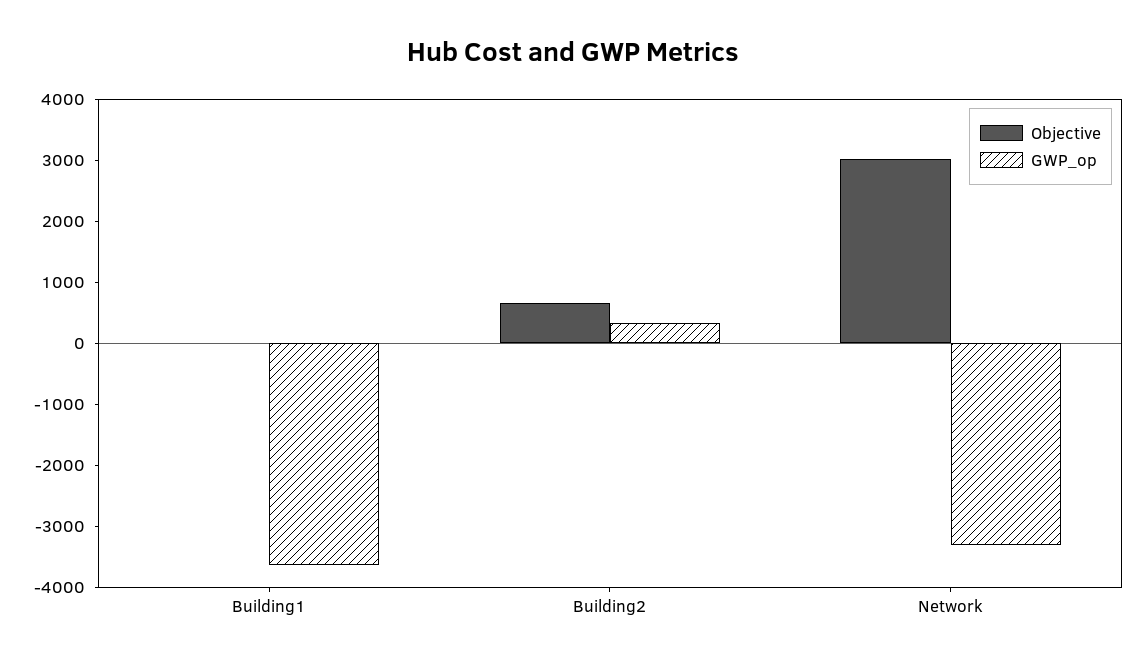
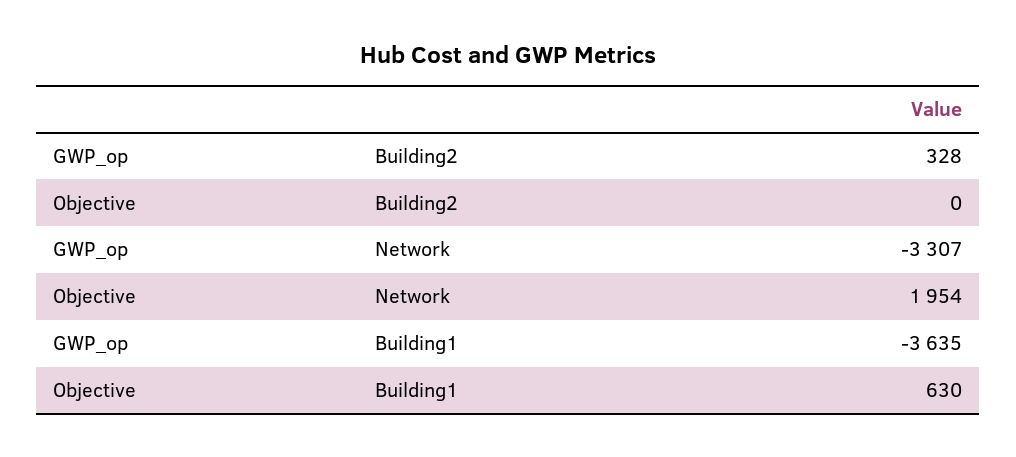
Objective, Building1: 0 -> 630
Objective, Building2: 600 -> 0
Objective, Network: 3000 -> 1954

